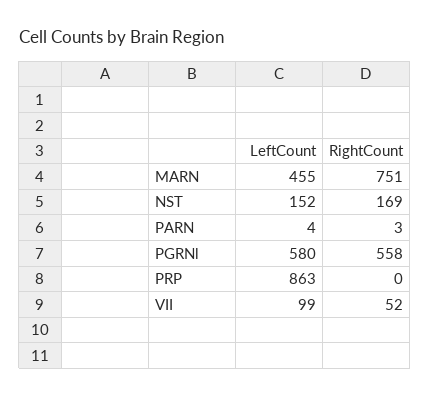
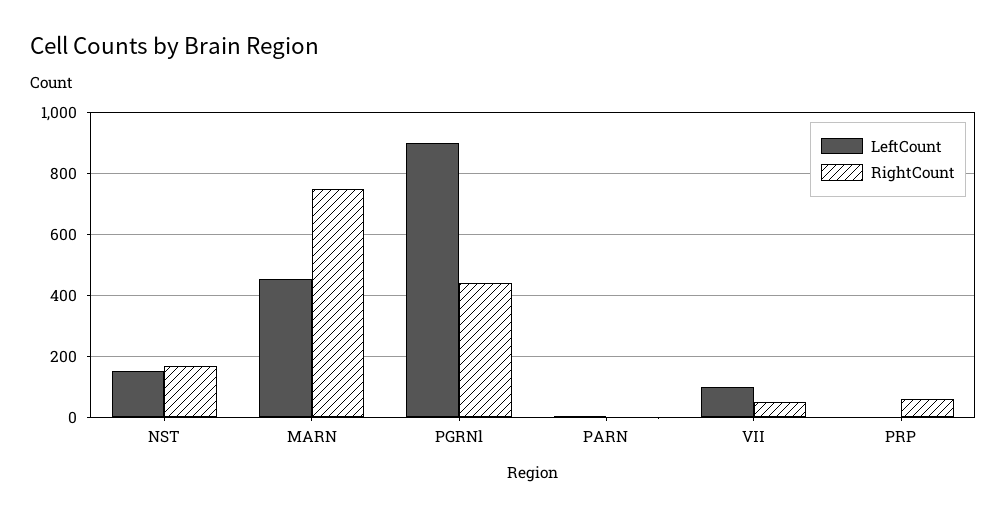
LeftCount, PGRNl: 580 -> 900
RightCount, PGRNl: 558 -> 440
LeftCount, PRP: 863 -> 0
RightCount, PRP: 0 -> 60

